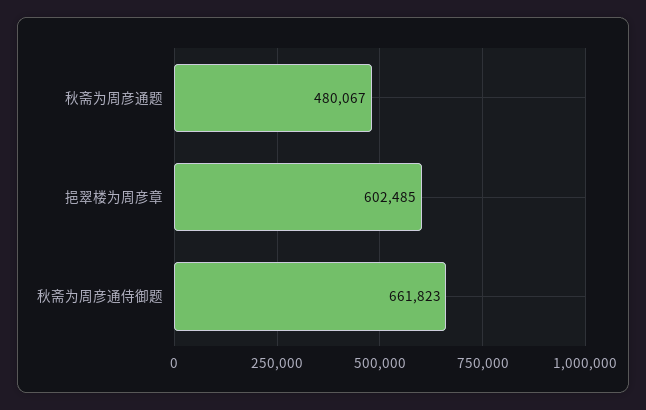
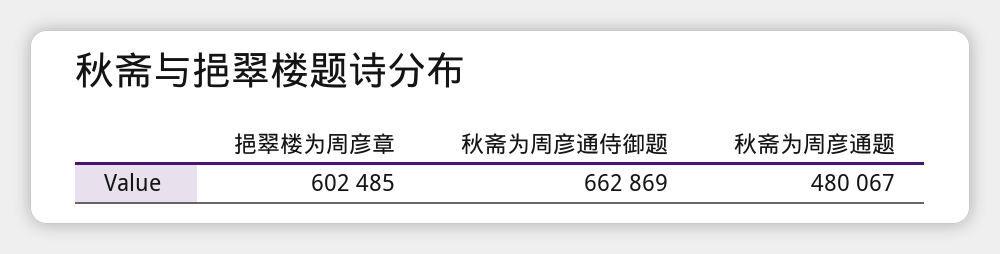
秋斋为周彦通侍御题: 661823 -> 662869

